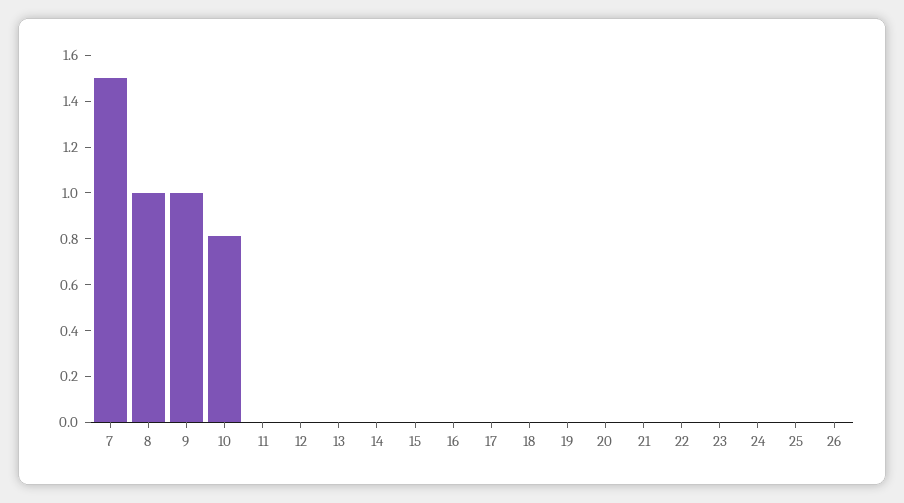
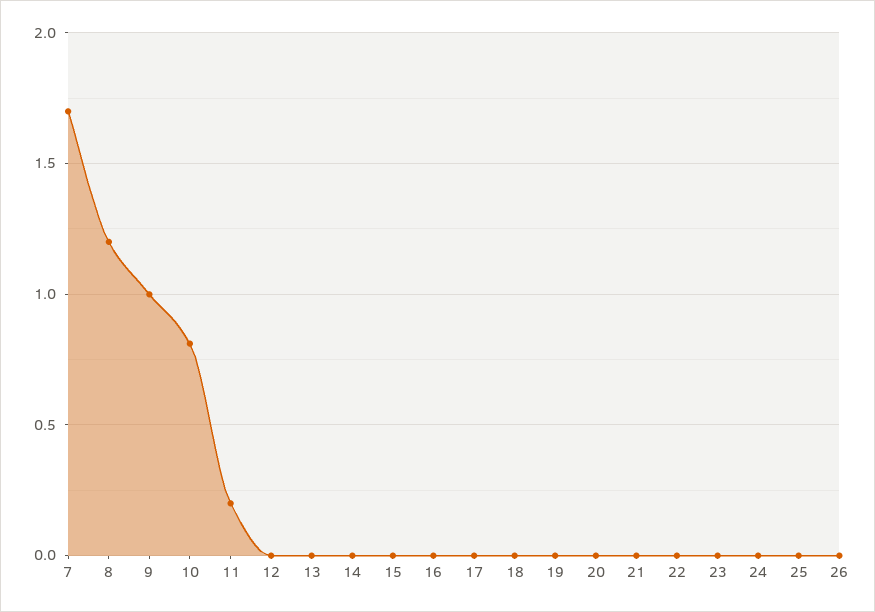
7: 1.5 -> 1.7
8: 1 -> 1.2
11: 0 -> 0.2

